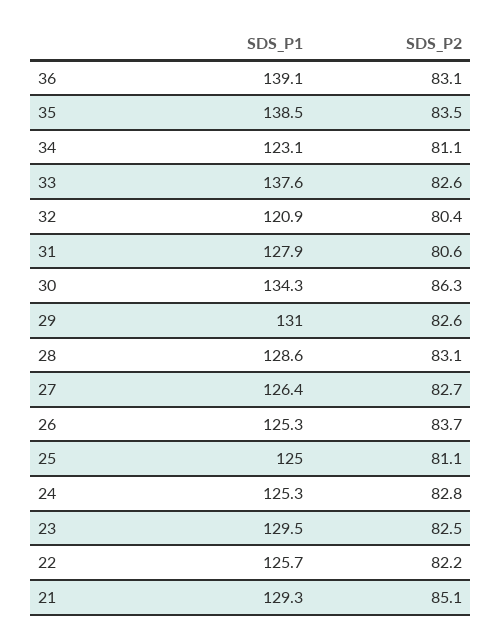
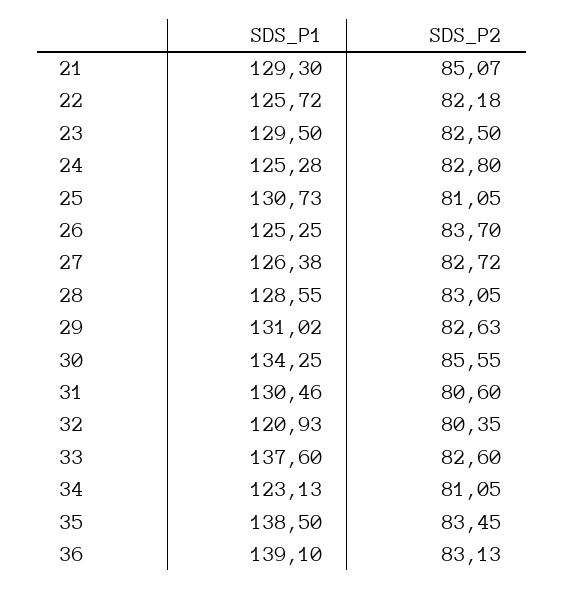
SDS_P1, 31: 127.9 -> 130.46
SDS_P2, 30: 86.3 -> 85.55
SDS_P1, 25: 125 -> 130.73

